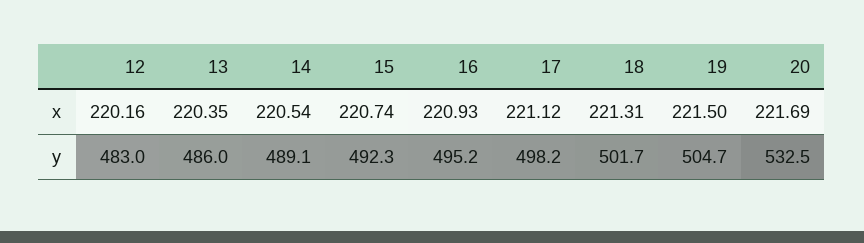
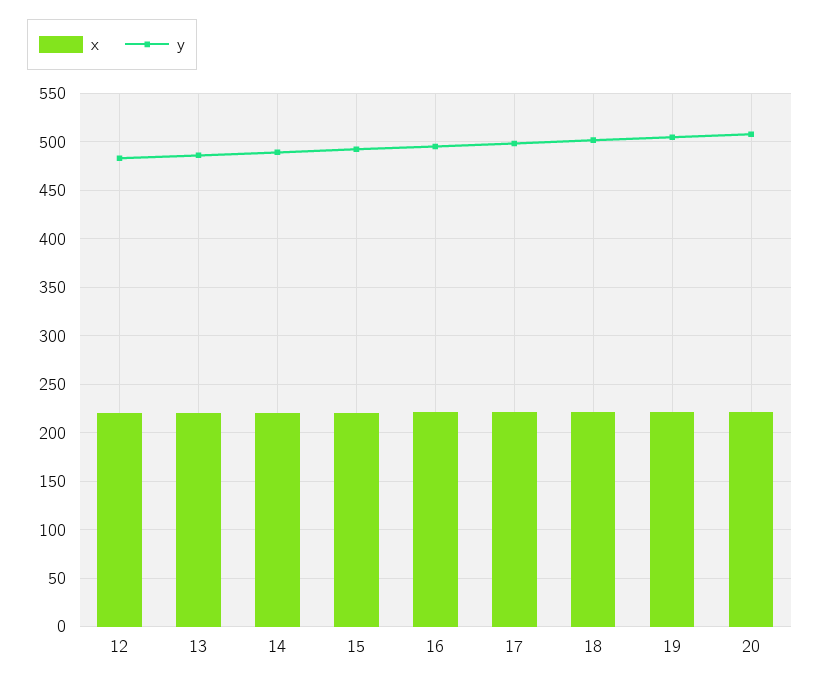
y, 20: 532.5 -> 510

